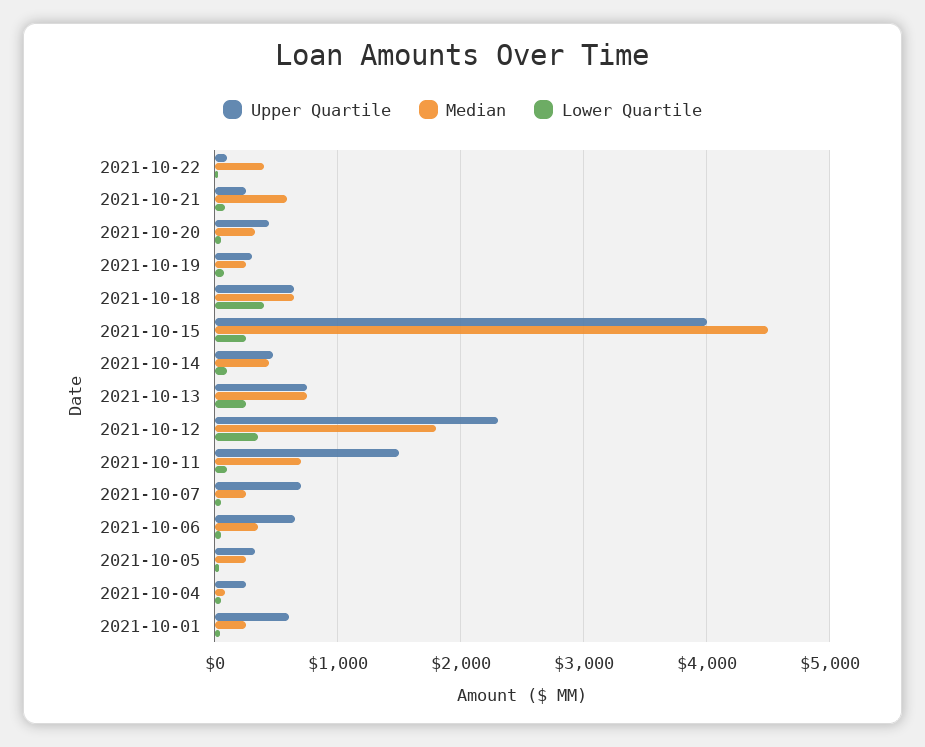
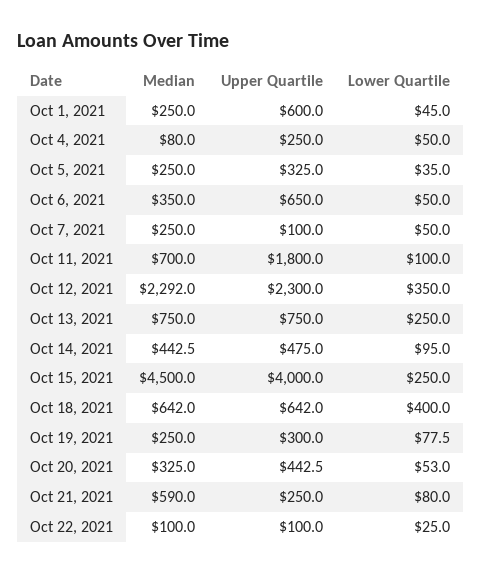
Median, 2021-10-22: 400 -> 100
Median, 2021-10-12: 1800 -> 2292
Upper Quartile, 2021-10-11: 1500 -> 1800
Upper Quartile, 2021-10-07: 700 -> 100

